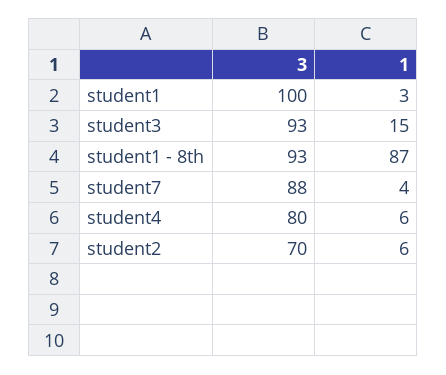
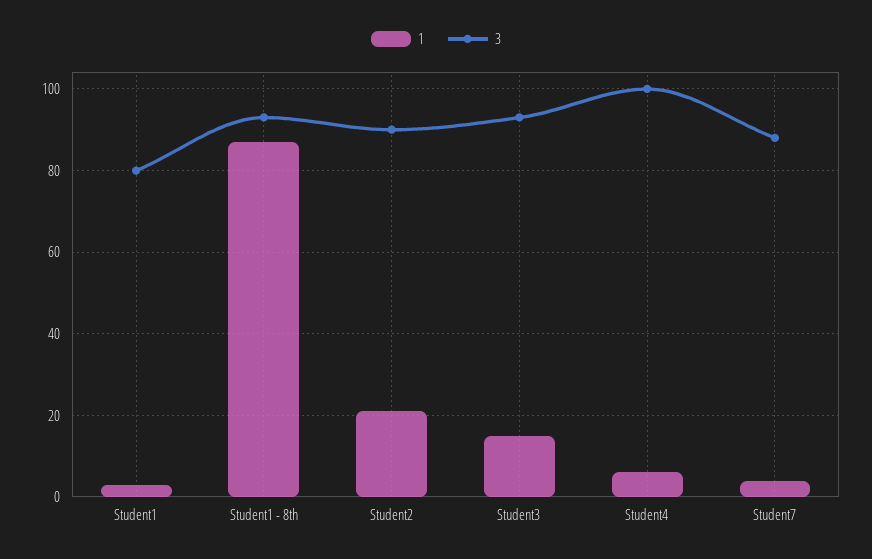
3, student1: 100 -> 80
3, student4: 80 -> 100
3, student2: 70 -> 90
1, student2: 6 -> 20

